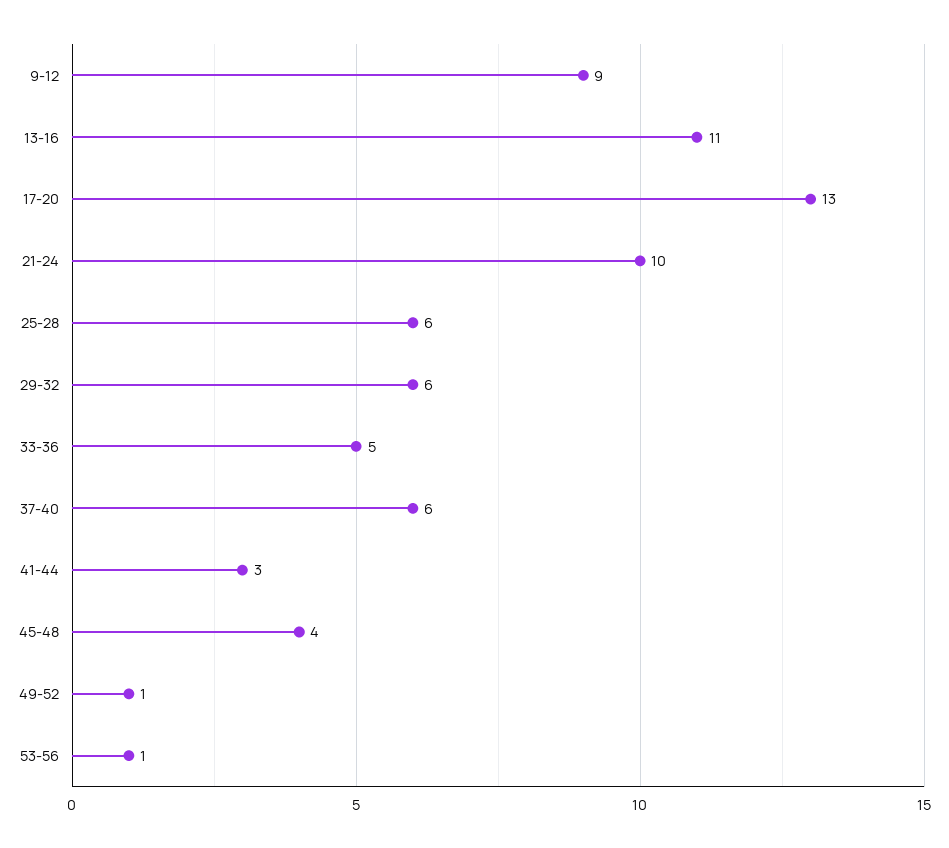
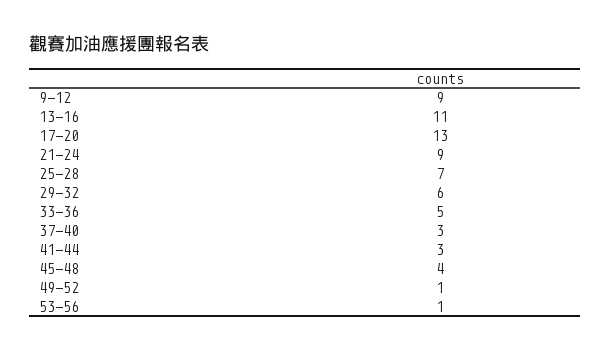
21-24: 10 -> 9
25-28: 6 -> 7
37-40: 6 -> 3

